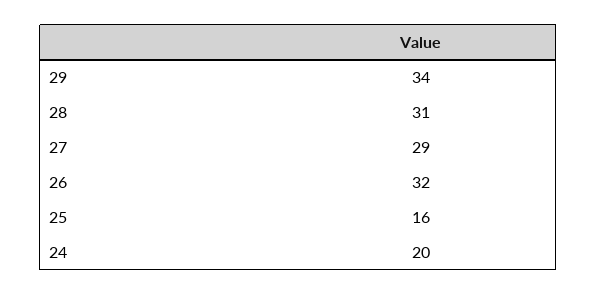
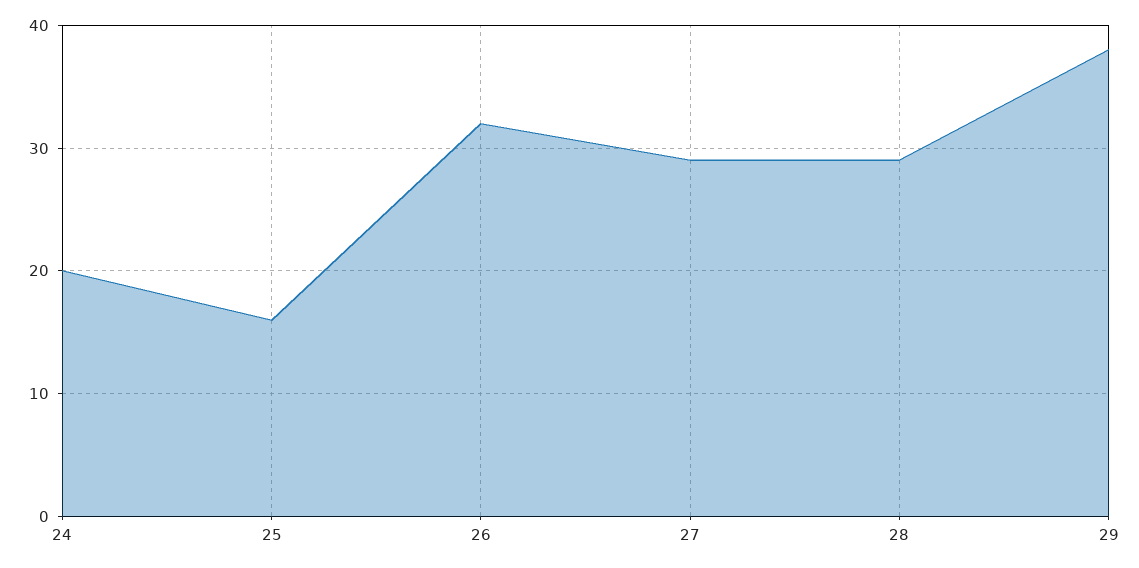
29: 34 -> 38
28: 31 -> 29

